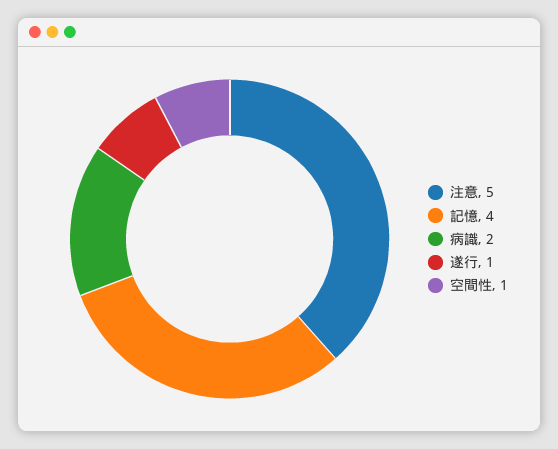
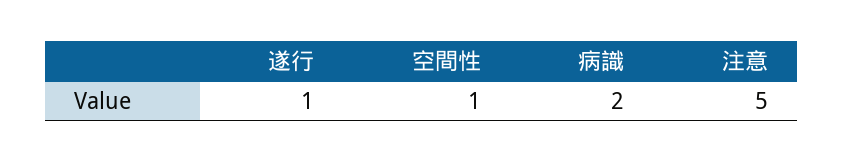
記憶: 4 -> none

